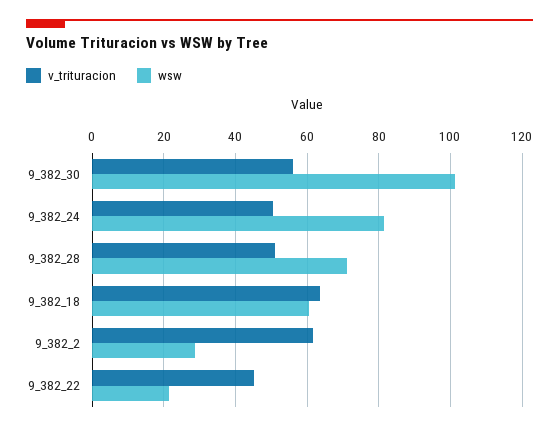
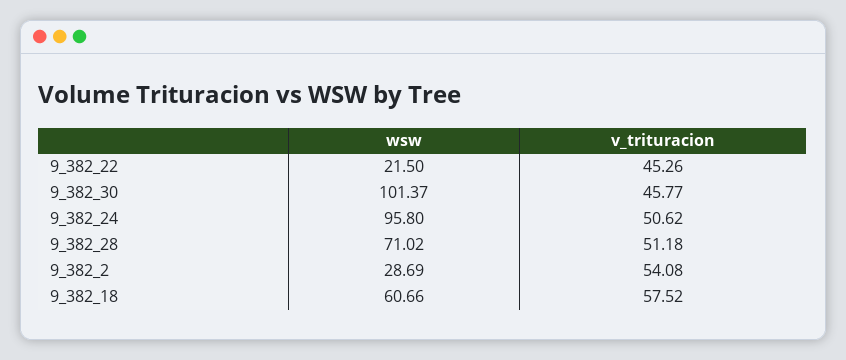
v_trituracion, 9_382_30: 56 -> 45.77
wsw, 9_382_24: 82 -> 95.8
v_trituracion, 9_382_18: 64 -> 57.52
v_trituracion, 9_382_2: 62 -> 54.08

